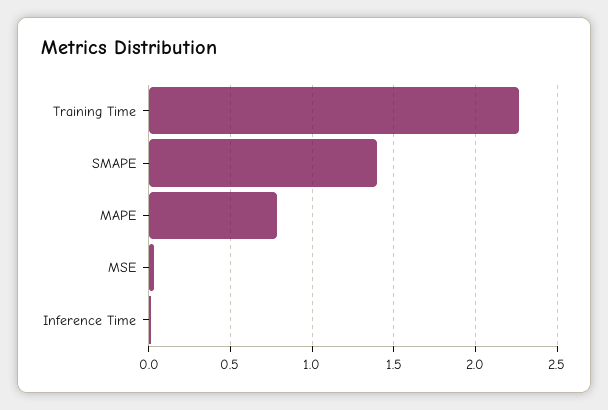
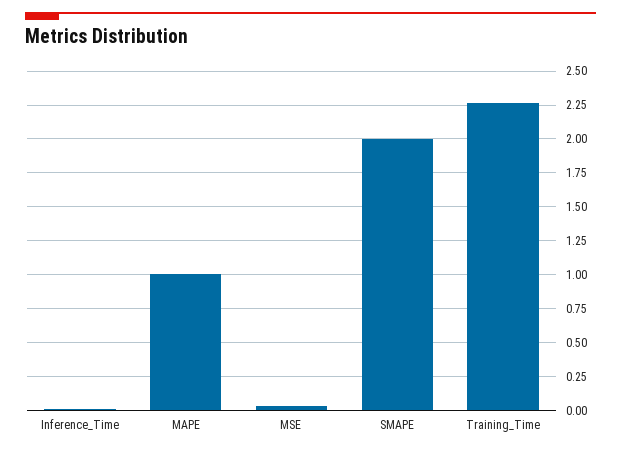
SMAPE: 1.4 -> 2
MAPE: 0.8 -> 1

